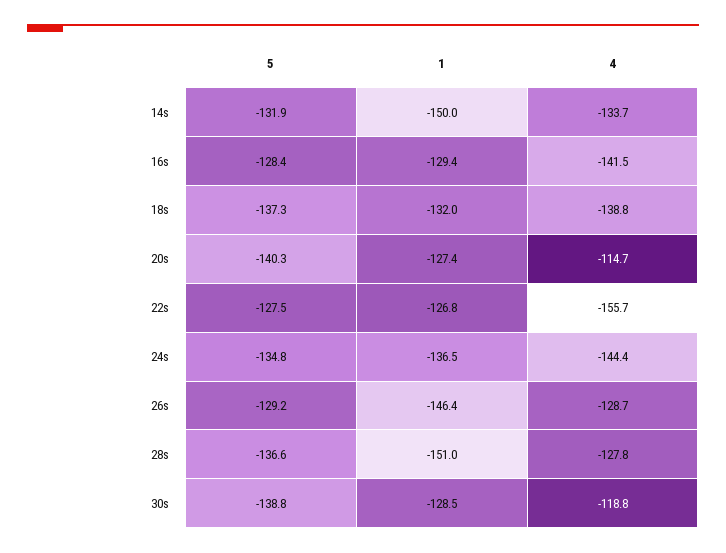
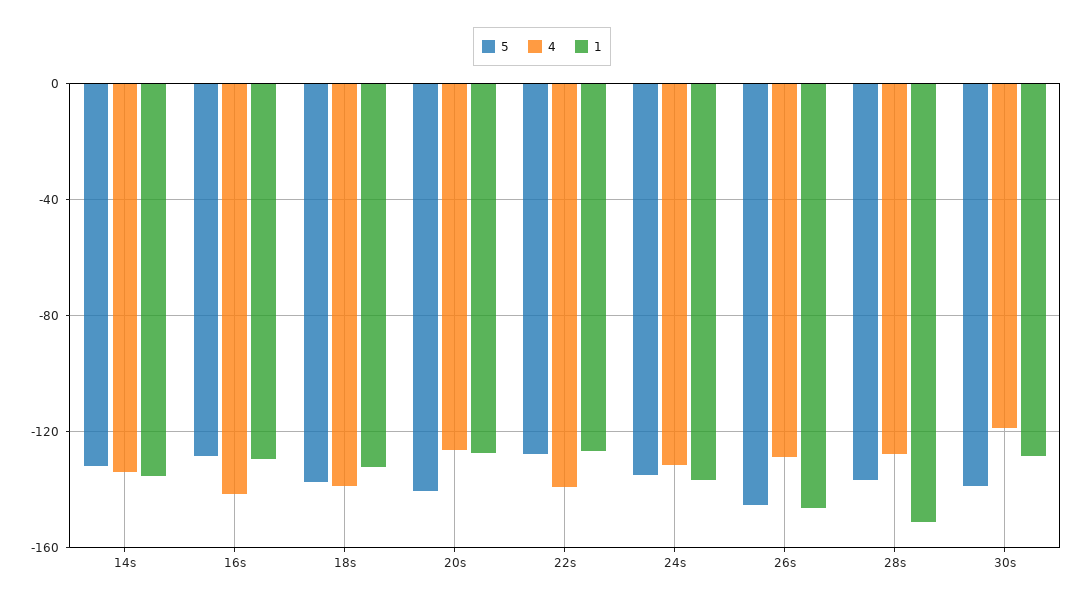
1, 14s: -150 -> -135
4, 20s: -114.7 -> -125
4, 22s: -155.7 -> -140
4, 24s: -144.4 -> -130
5, 26s: -129.2 -> -145

